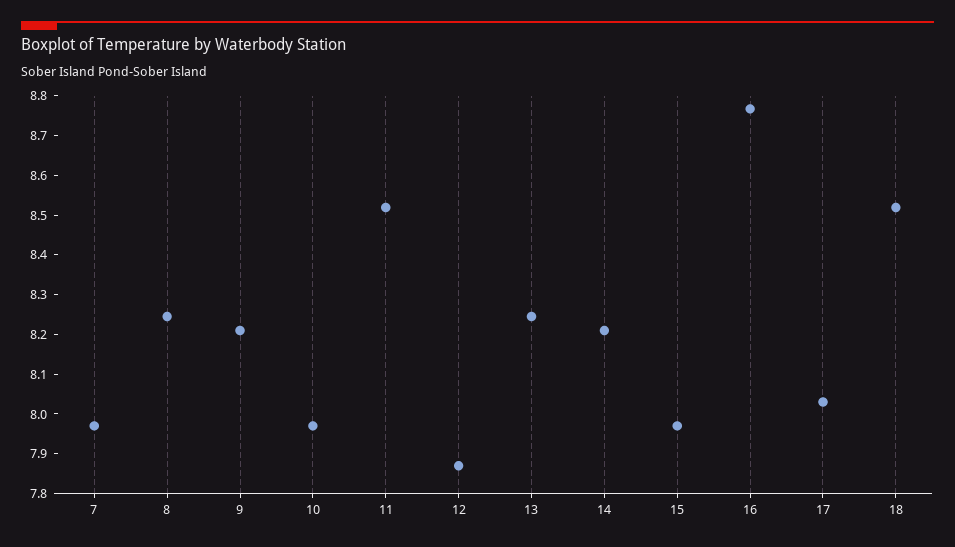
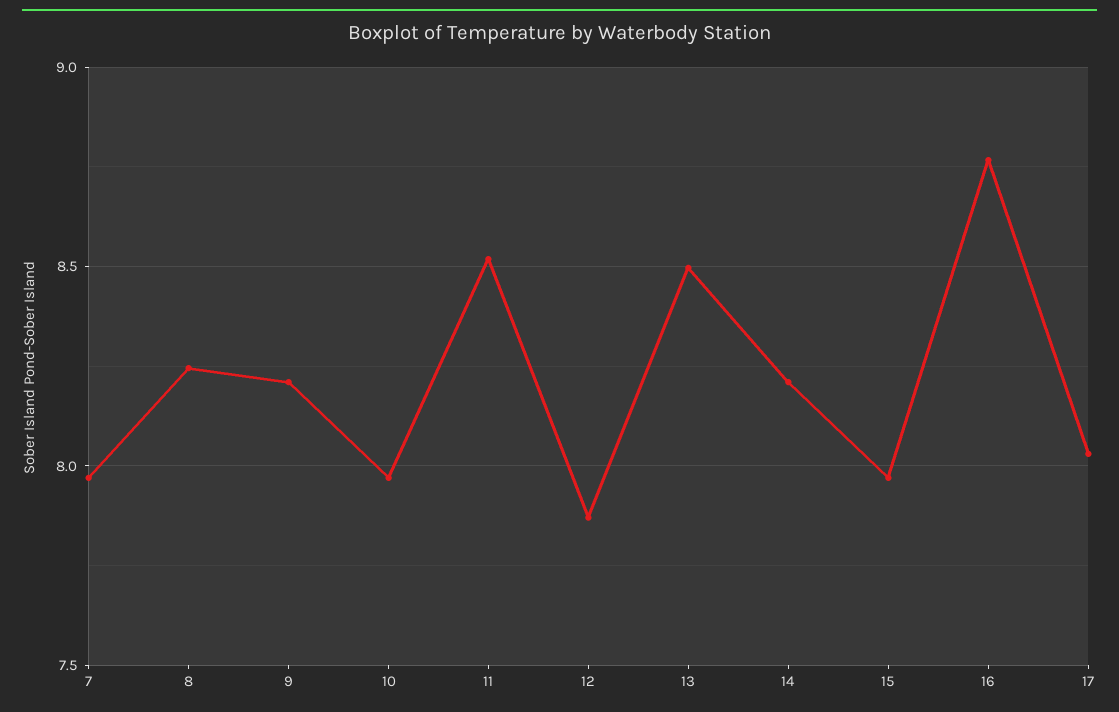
13: 8.25 -> 8.5
18: 8.525 -> none

